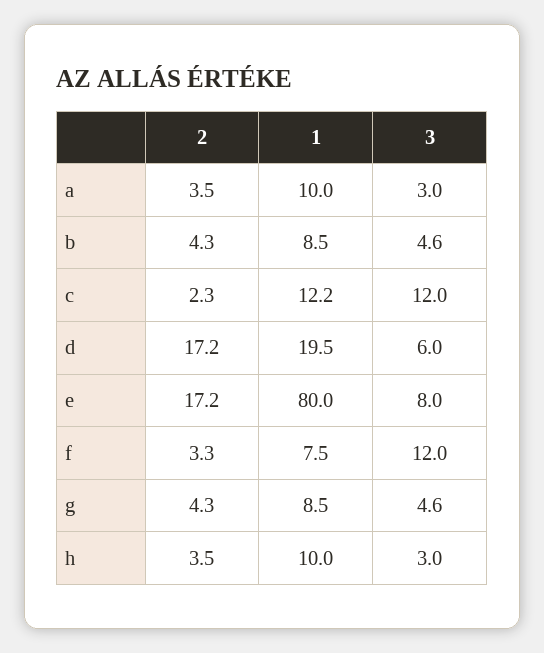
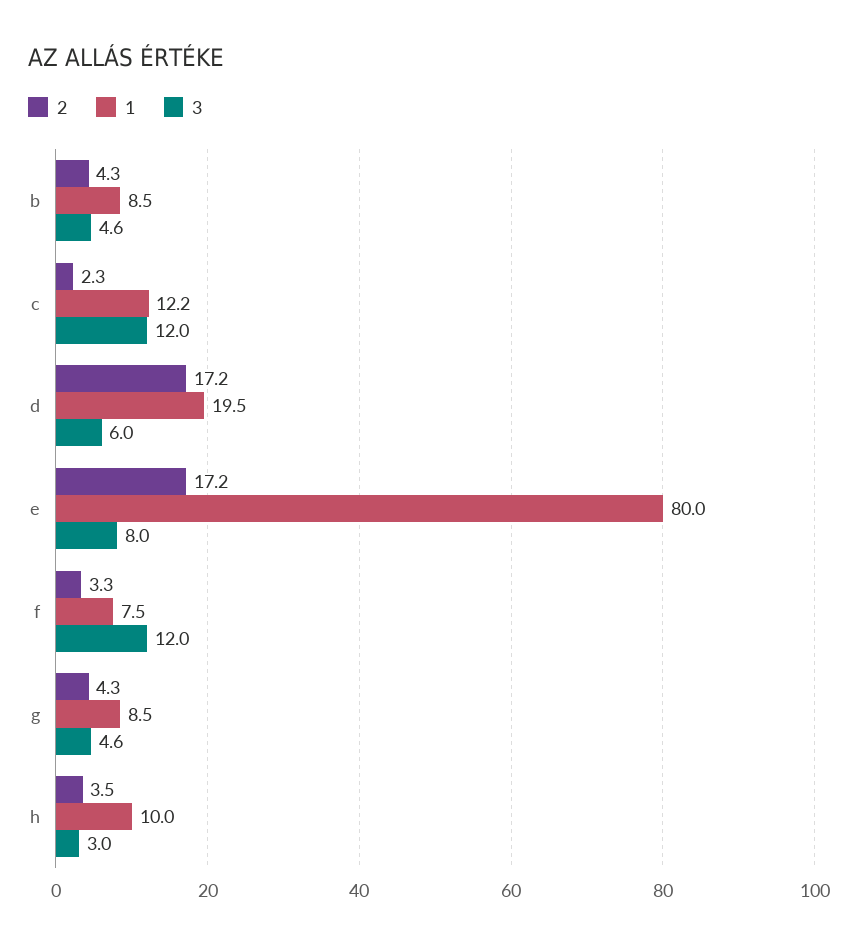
2, a: 3.5 -> none
1, a: 10 -> none
3, a: 3 -> none

